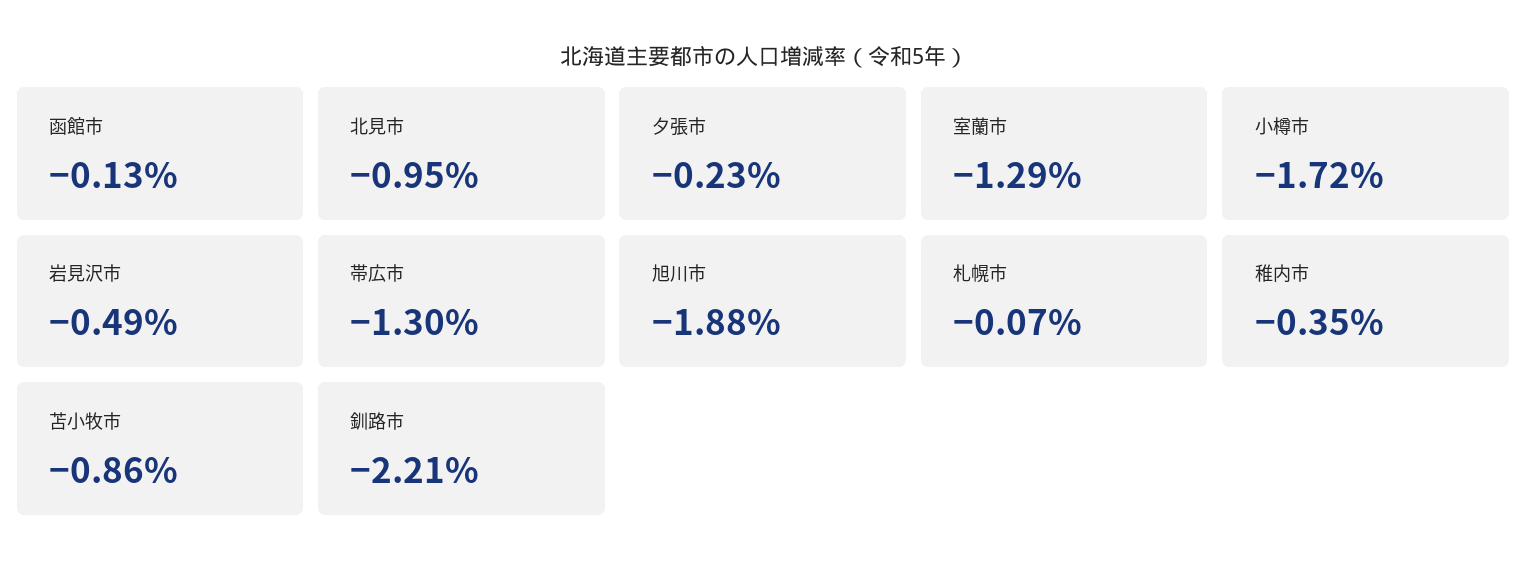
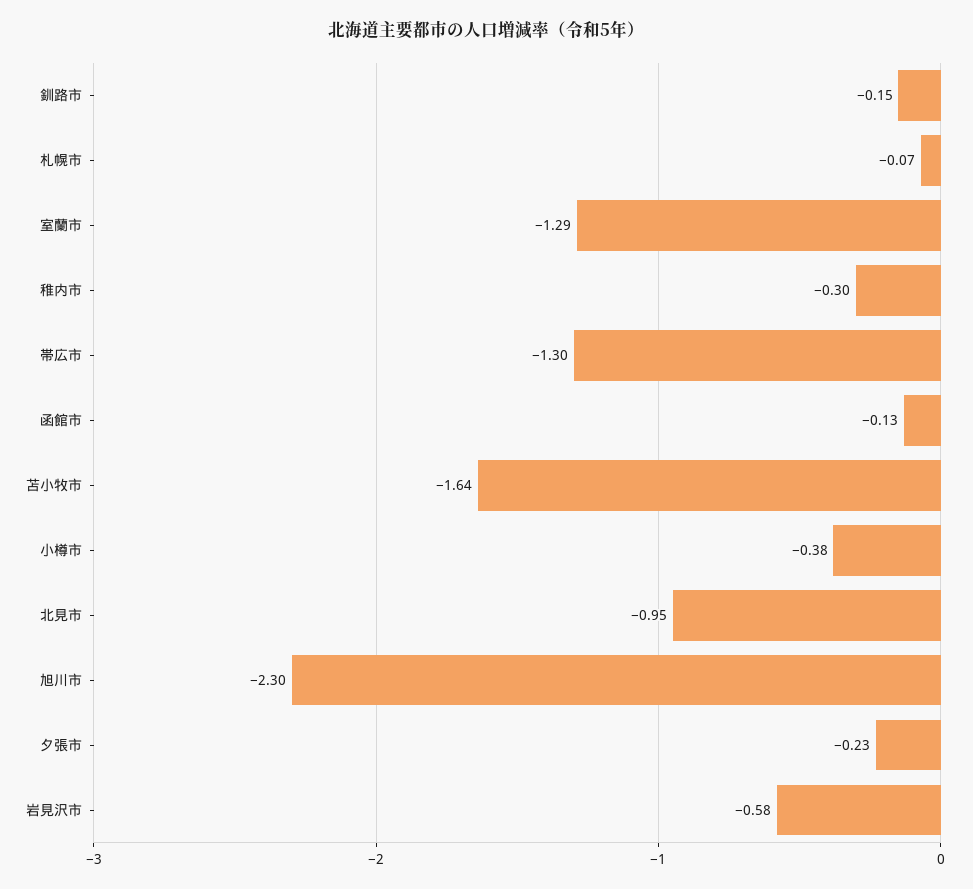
小樽市: -1.72 -> -0.38
岩見沢市: -0.49 -> -0.58
旭川市: -1.88 -> -2.3
稚内市: -0.35 -> -0.3
苫小牧市: -0.86 -> -1.64
釧路市: -2.21 -> -0.15

